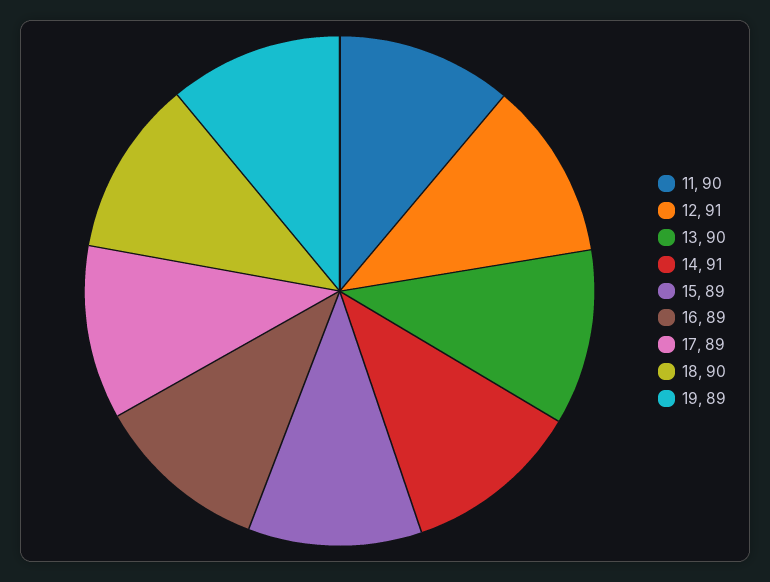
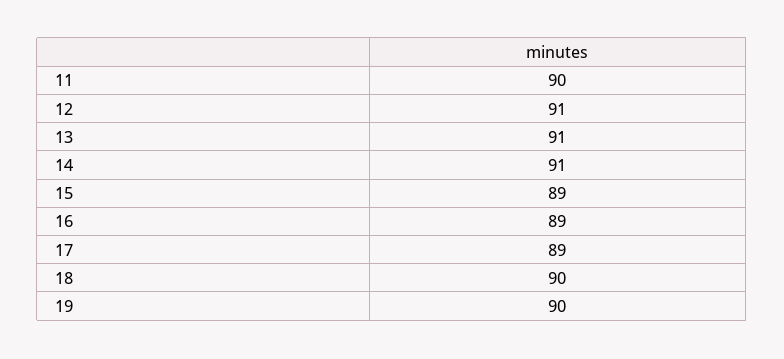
13: 90 -> 91
19: 89 -> 90

